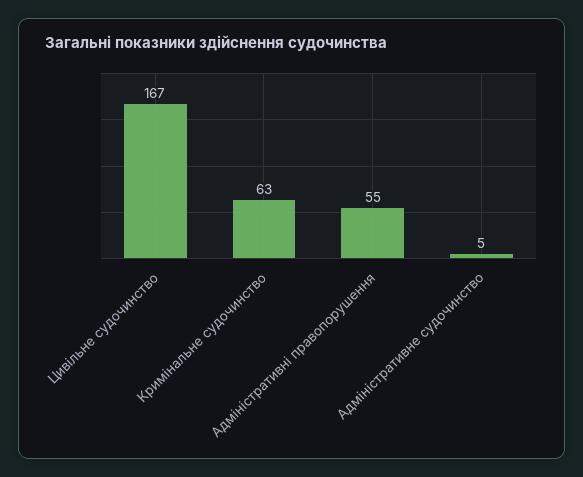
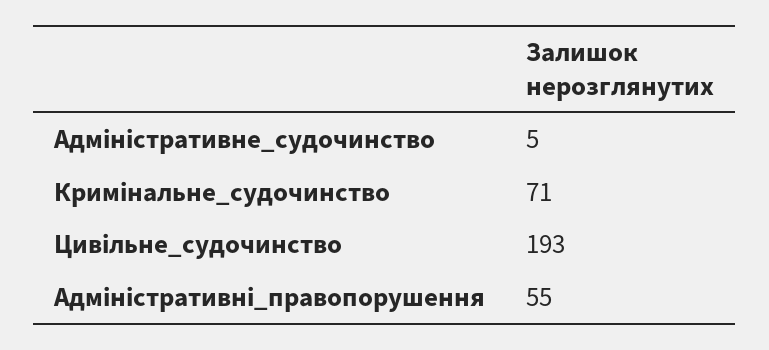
Цивільне судочинство: 167 -> 193
Кримінальне судочинство: 63 -> 71

